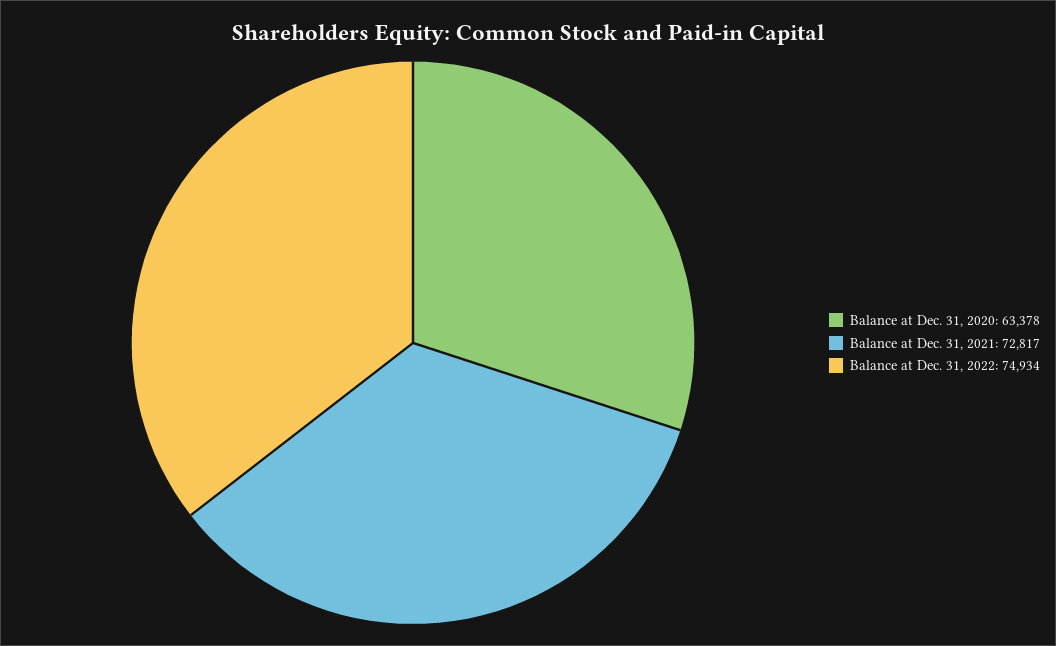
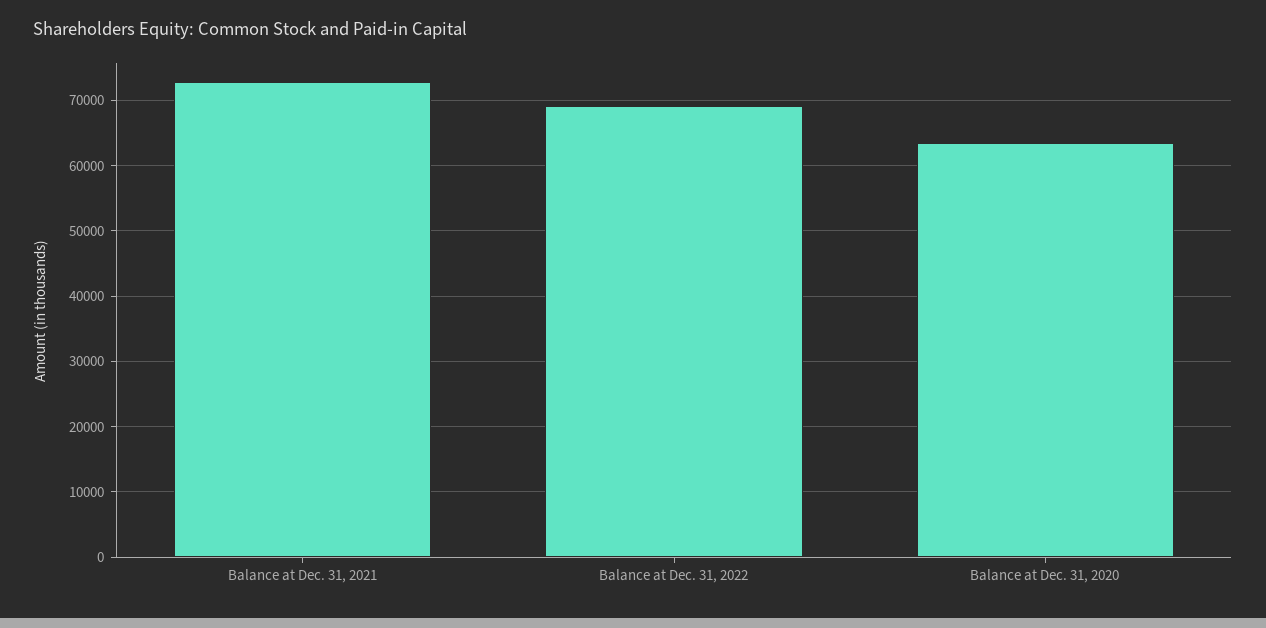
Balance at Dec. 31, 2022: 74934 -> 69000

